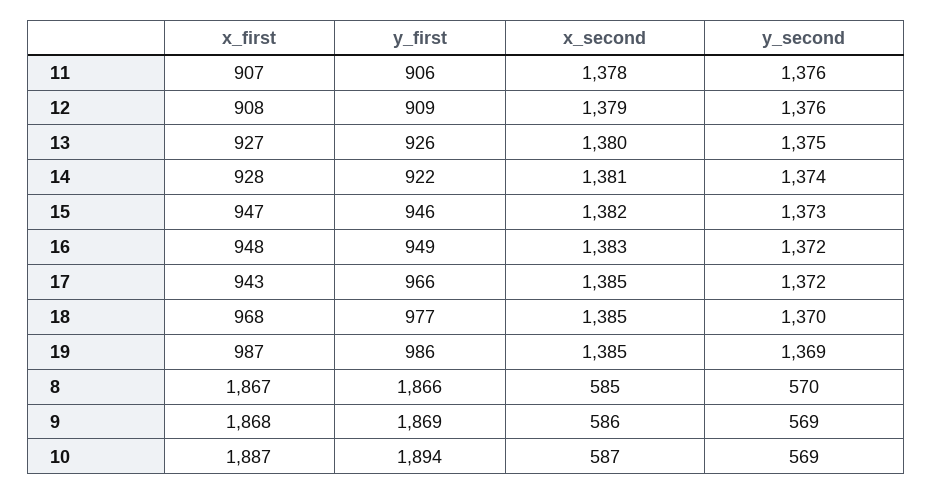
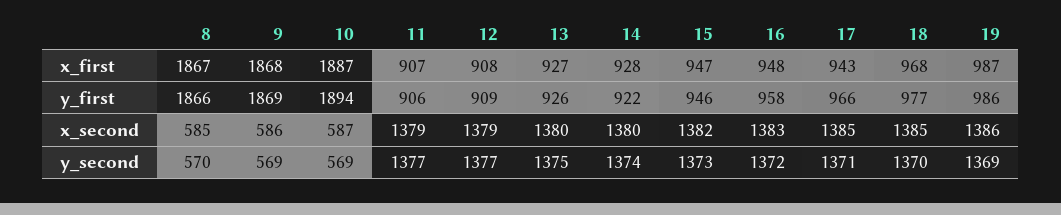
x_second, 11: 1378 -> 1379
y_second, 11: 1376 -> 1377
y_second, 12: 1376 -> 1377
x_second, 14: 1381 -> 1380
y_first, 16: 949 -> 958
y_second, 17: 1372 -> 1371
x_second, 19: 1385 -> 1386

